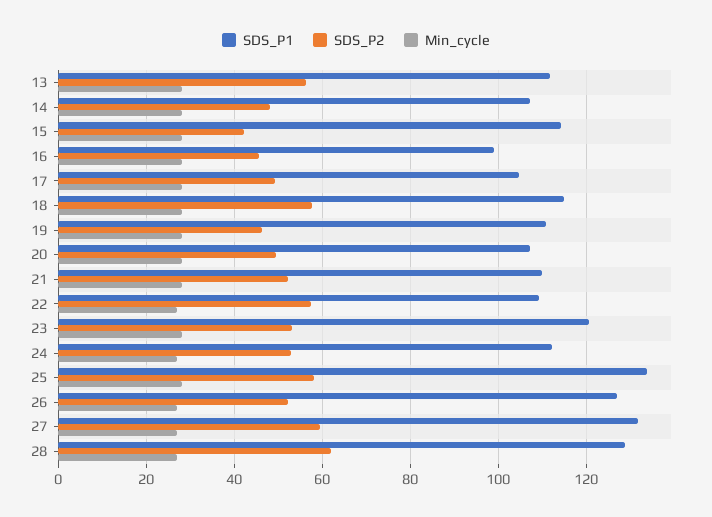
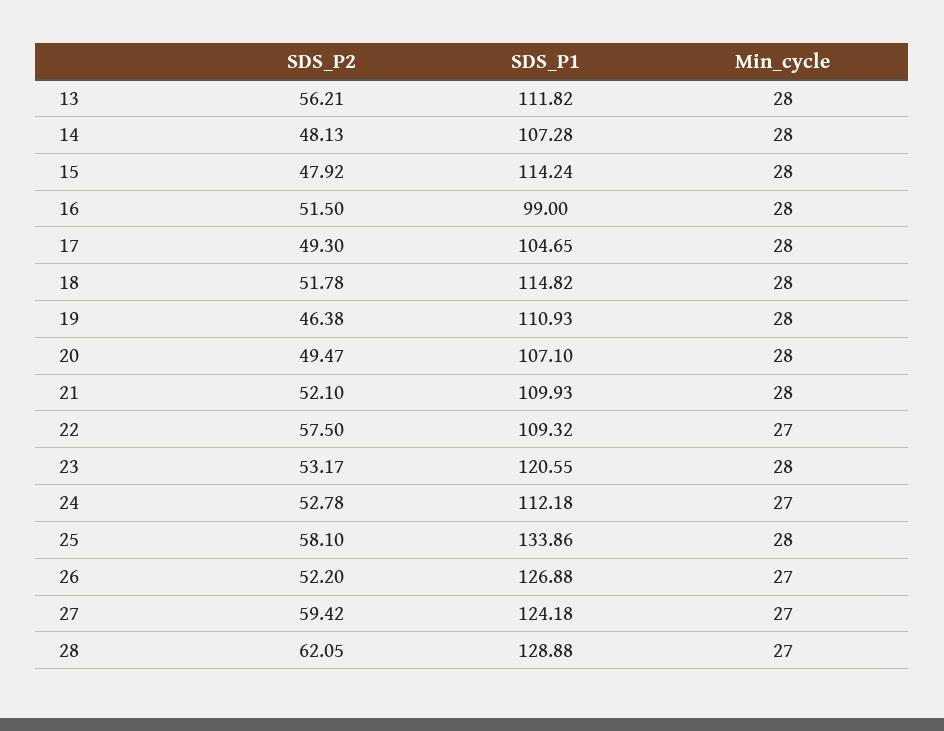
SDS_P2, 15: 42 -> 47.92
SDS_P2, 16: 46 -> 51.5
SDS_P2, 18: 58 -> 51.78
SDS_P1, 27: 132 -> 124.18

